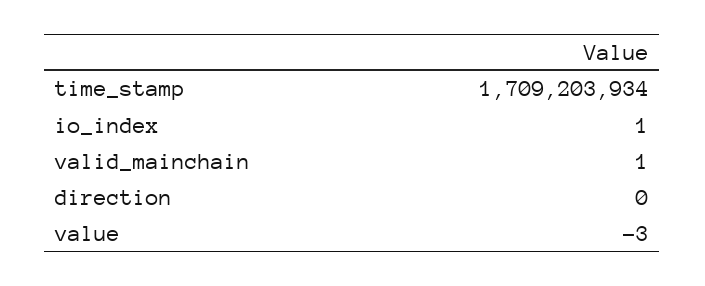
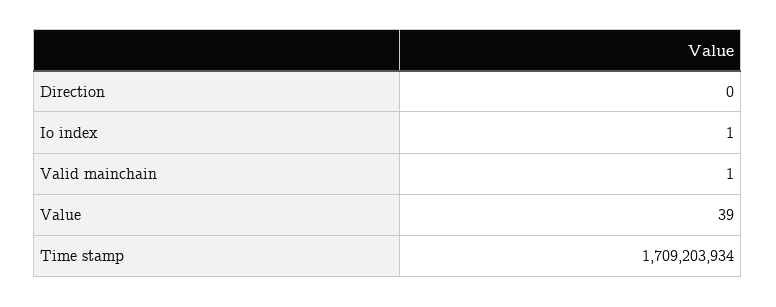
value: -3 -> 39

